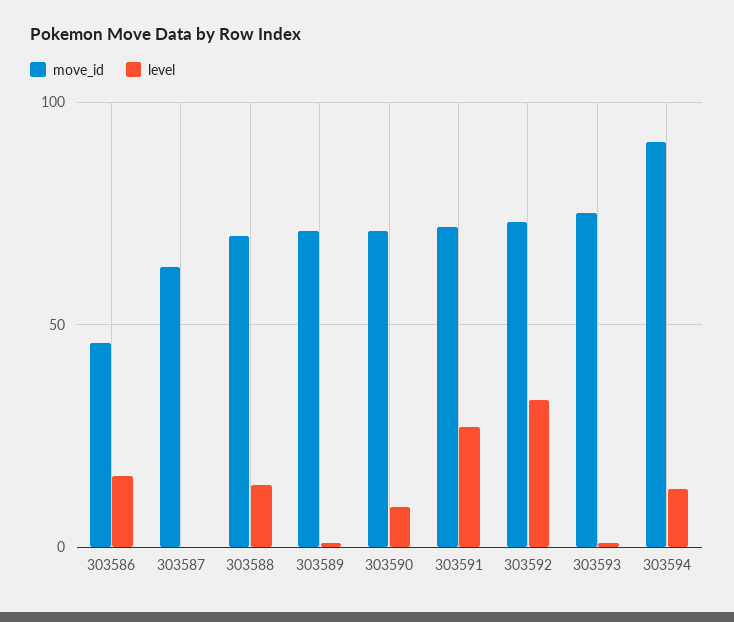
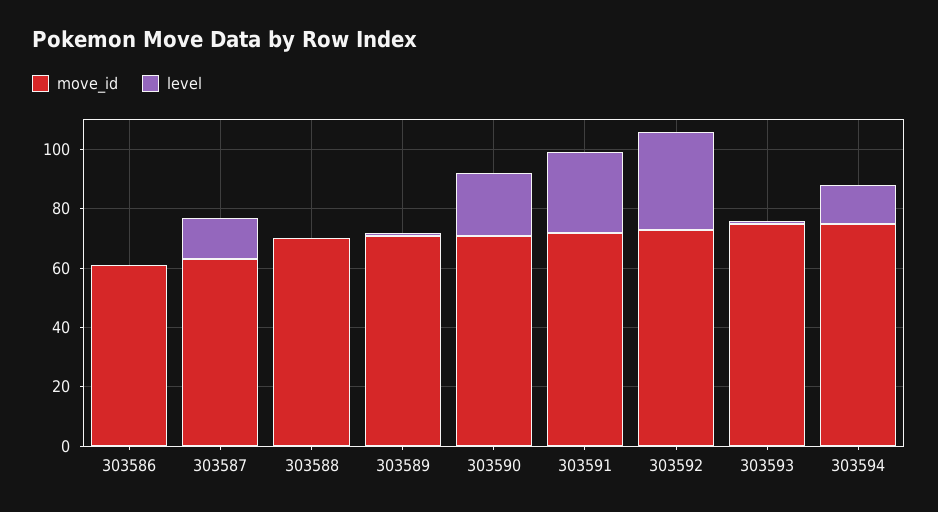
move_id, 303586: 45 -> 60
level, 303586: 15 -> 0
level, 303587: 0 -> 15
level, 303588: 15 -> 0
level, 303590: 10 -> 20
move_id, 303594: 90 -> 75

